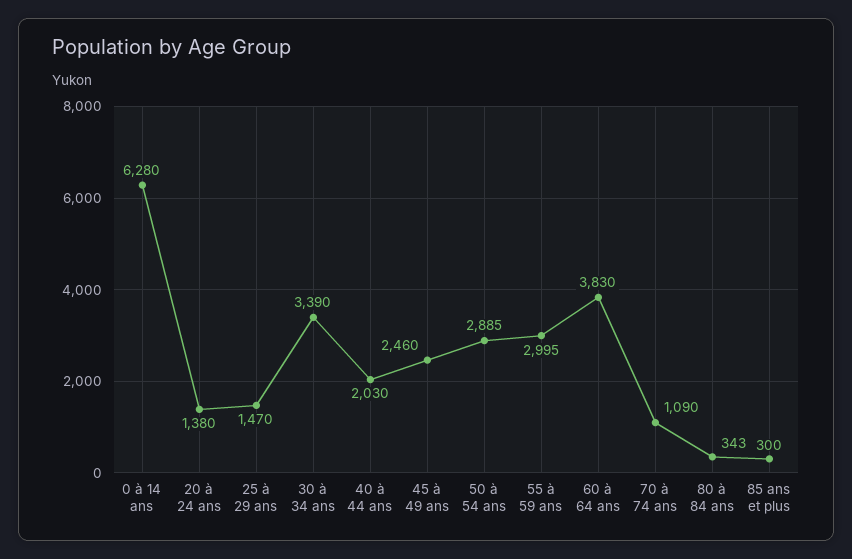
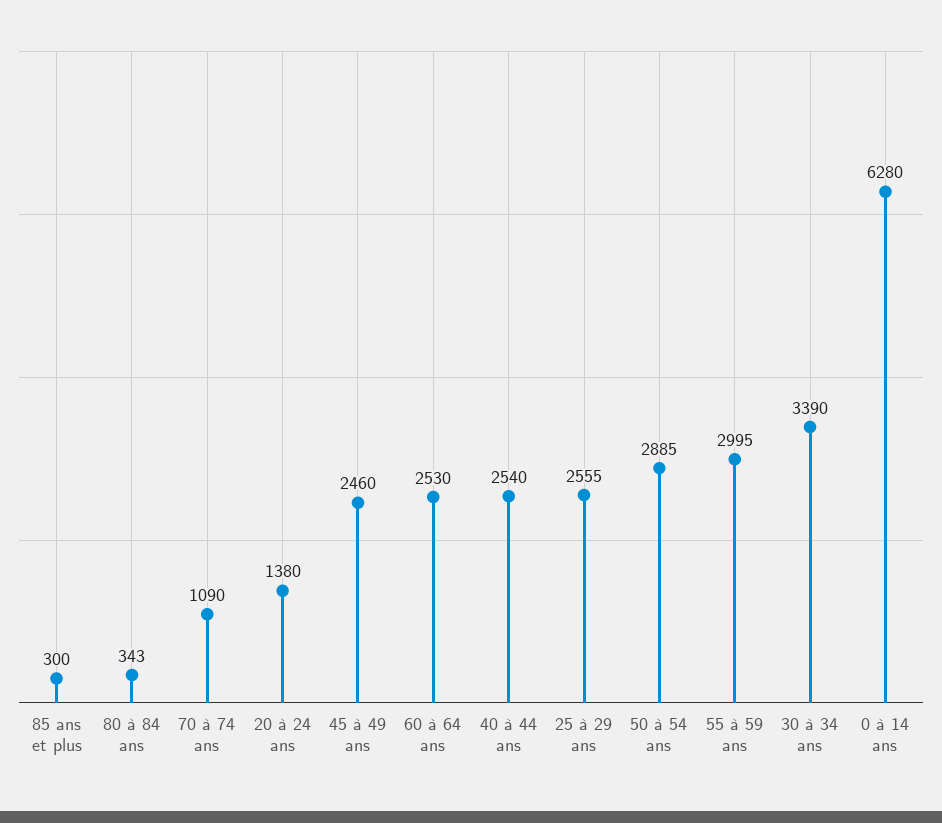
25 à 29 ans: 1470 -> 2555
40 à 44 ans: 2030 -> 2540
60 à 64 ans: 3830 -> 2530

